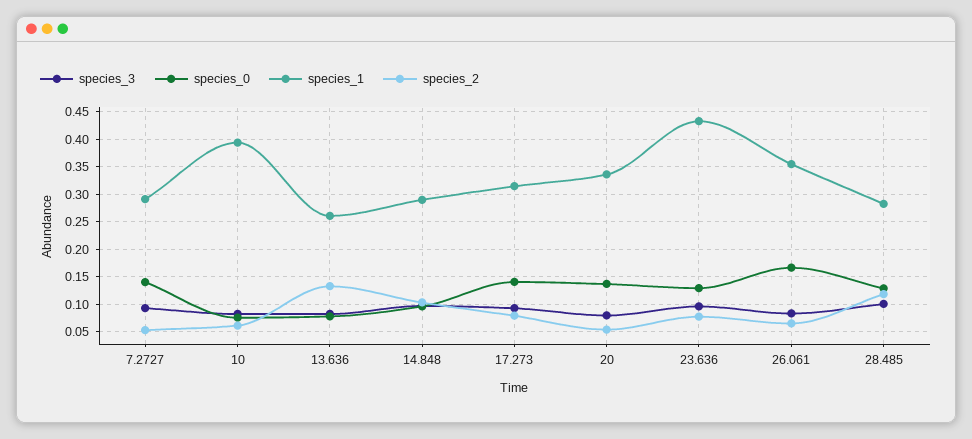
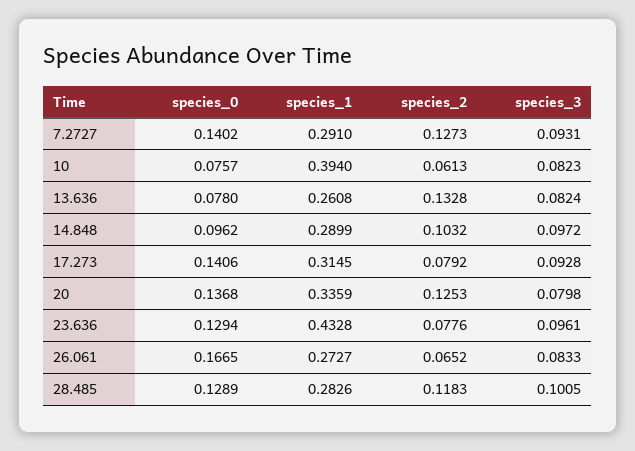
species_2, 7.2727: 0.05 -> 0.1273
species_2, 20: 0.05 -> 0.1253
species_1, 26.061: 0.35 -> 0.2727

